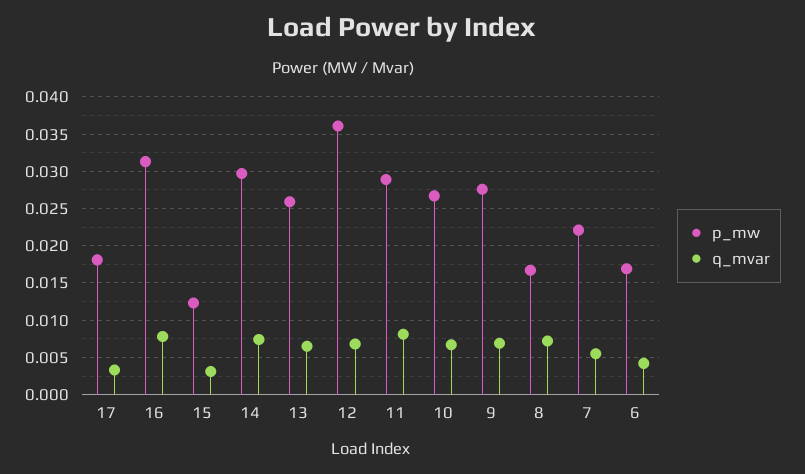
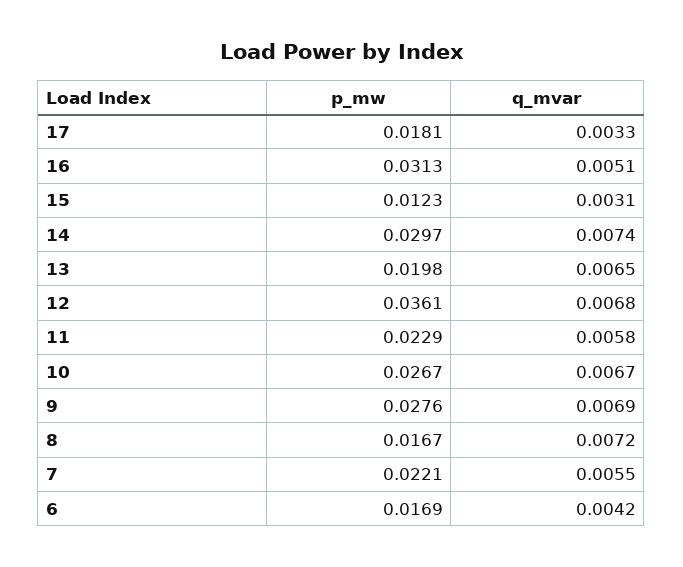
q_mvar, 16: 0.008 -> 0.0051
p_mw, 13: 0.026 -> 0.0198
p_mw, 11: 0.029 -> 0.0229
q_mvar, 11: 0.008 -> 0.0058

